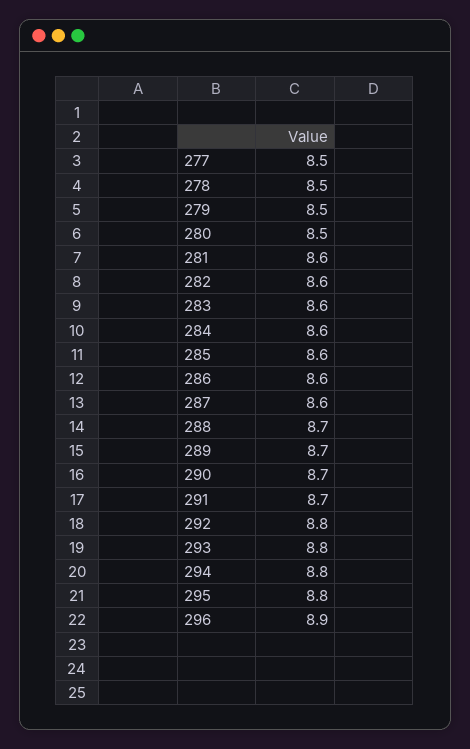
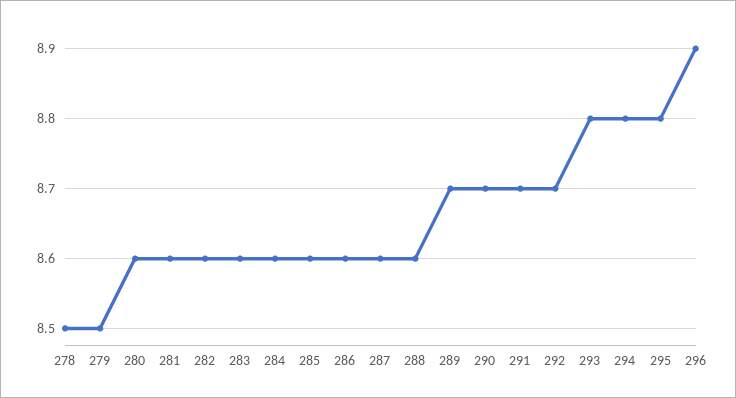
277: 8.5 -> none
280: 8.5 -> 8.6
288: 8.7 -> 8.6
292: 8.8 -> 8.7

